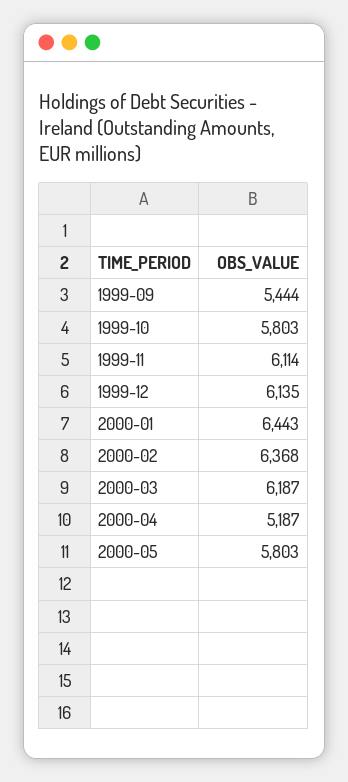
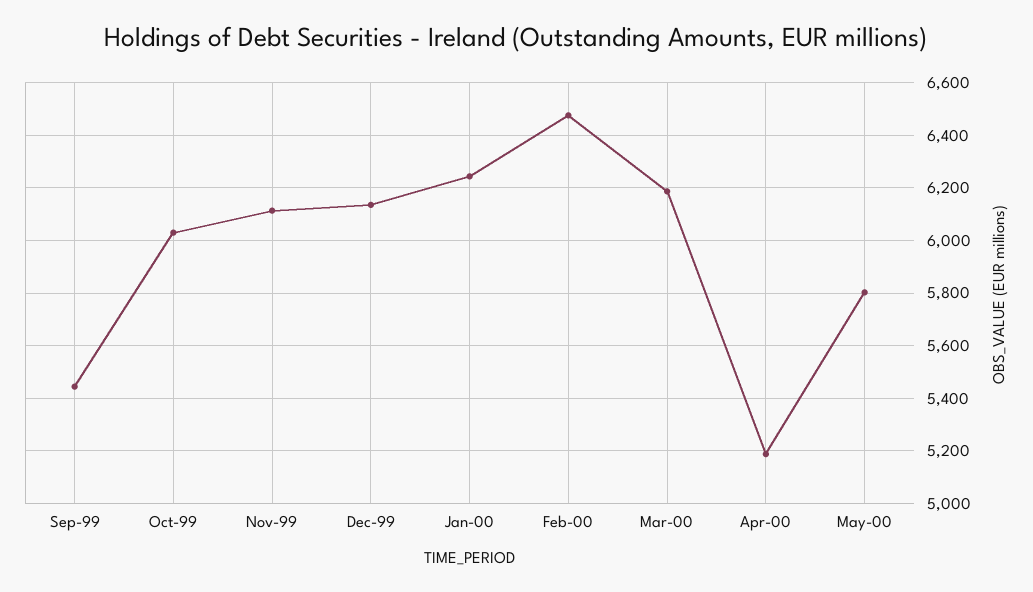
1999-10: 5803 -> 6025
2000-01: 6443 -> 6250
2000-02: 6368 -> 6475

